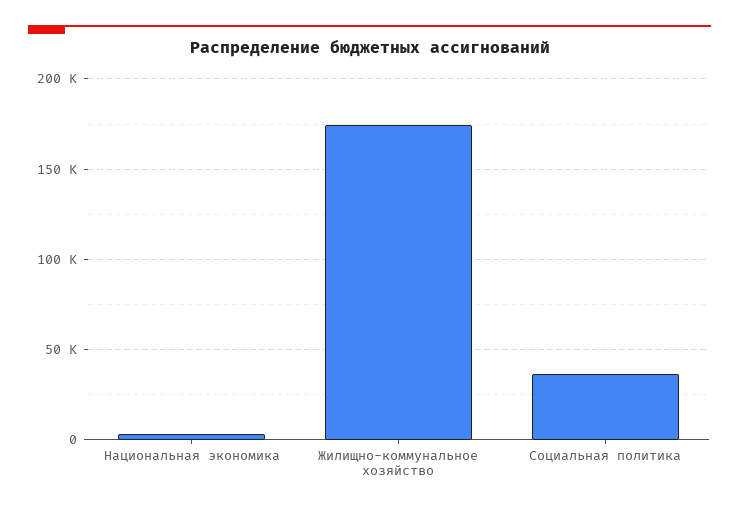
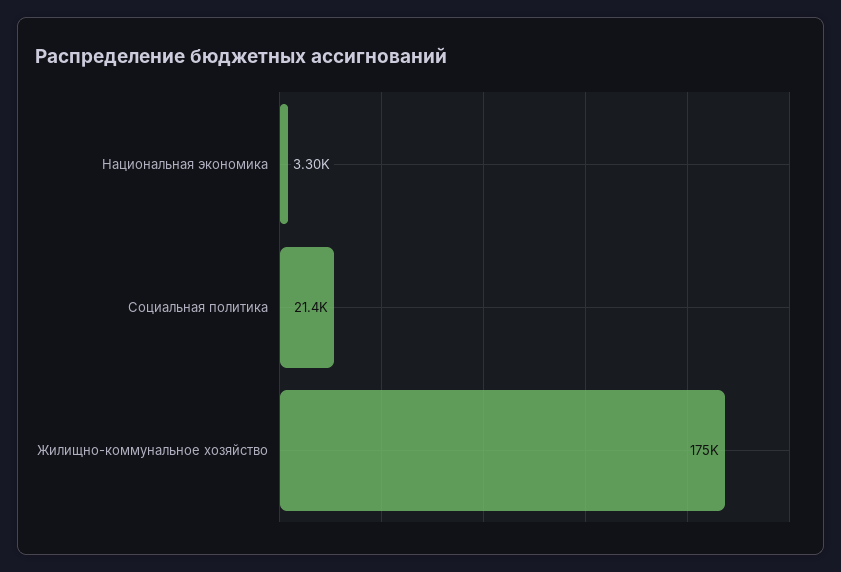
Социальная политика: 35000 -> 21400

